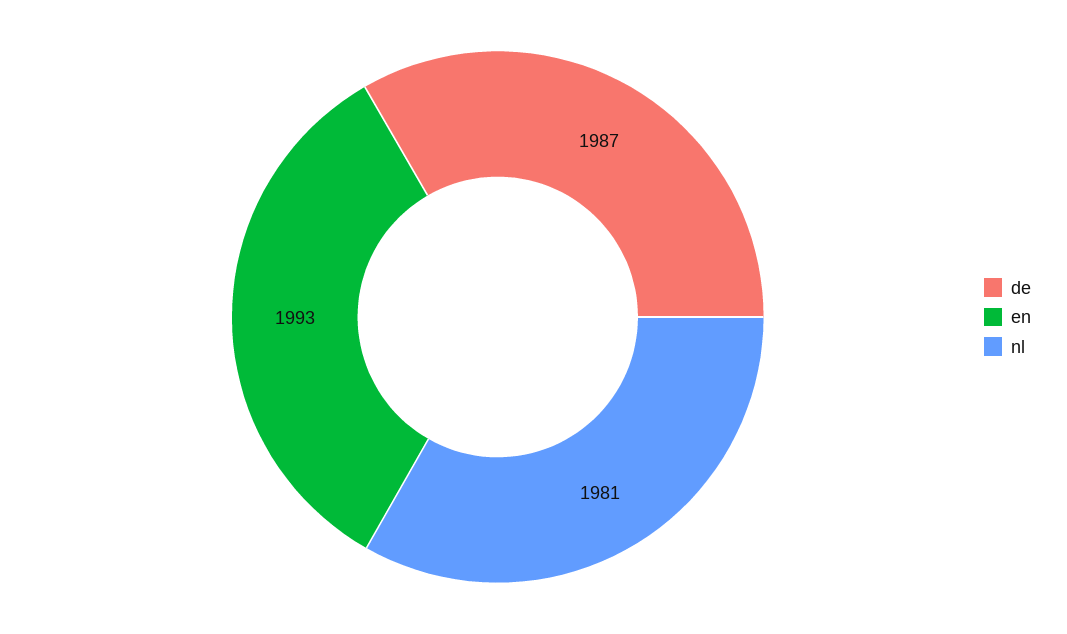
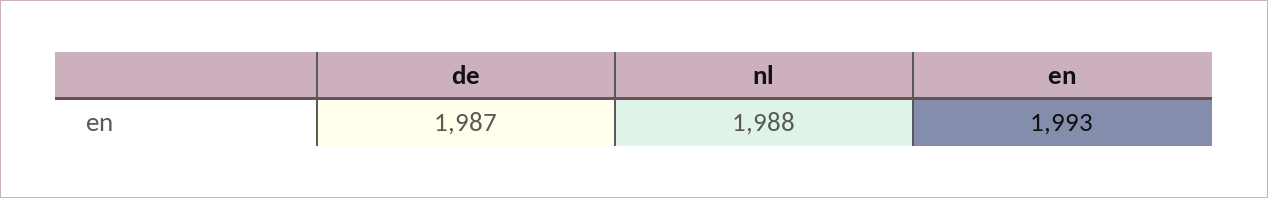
nl: 1981 -> 1988

